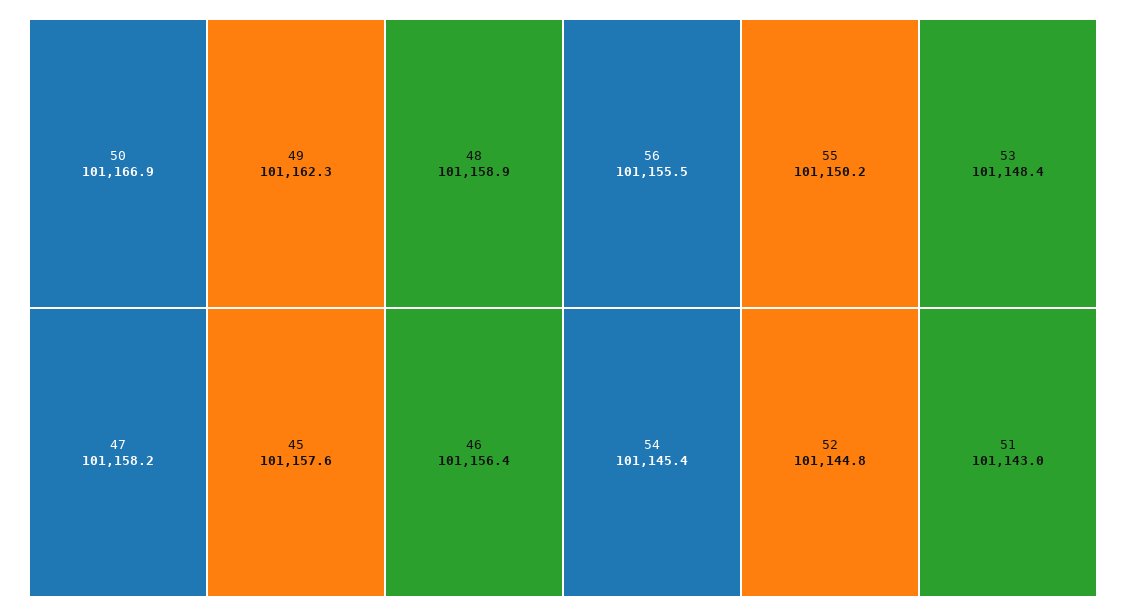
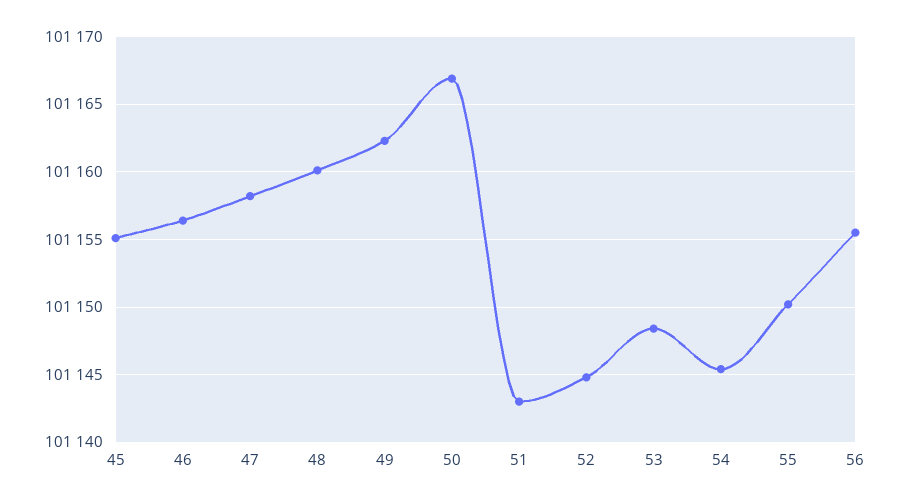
48: 101158.9 -> 101160
45: 101157.6 -> 101155

